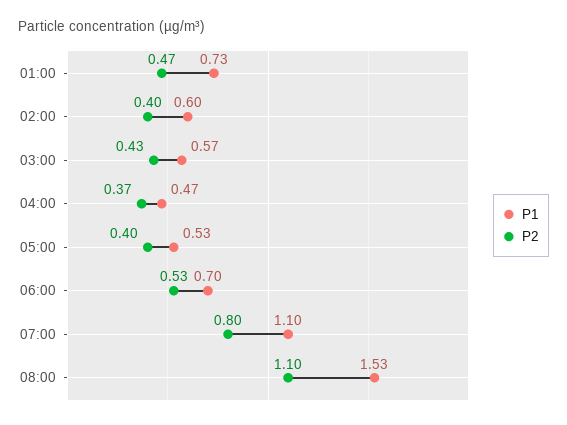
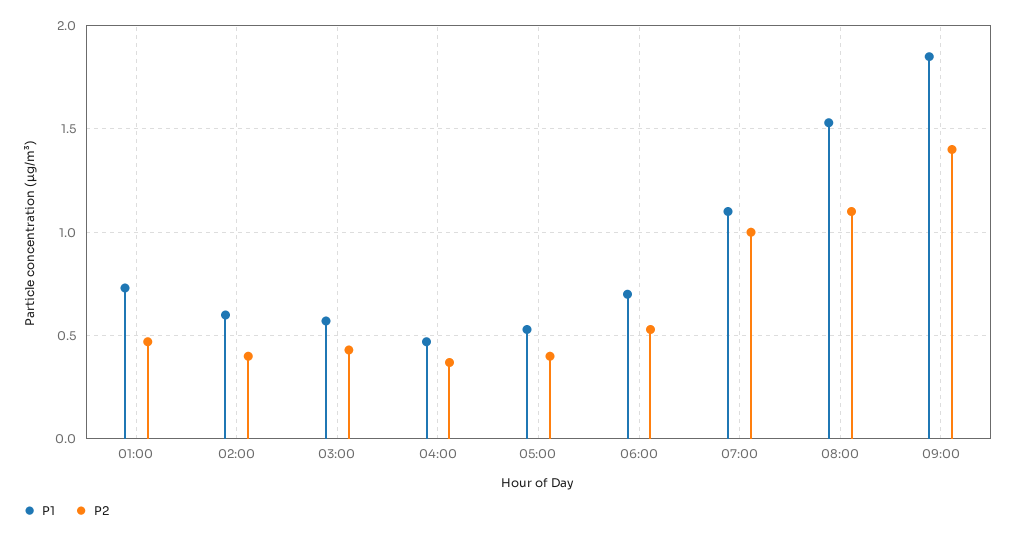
P2, 07:00: 0.8 -> 1
P1, 09:00: none -> 1.85
P2, 09:00: none -> 1.4

